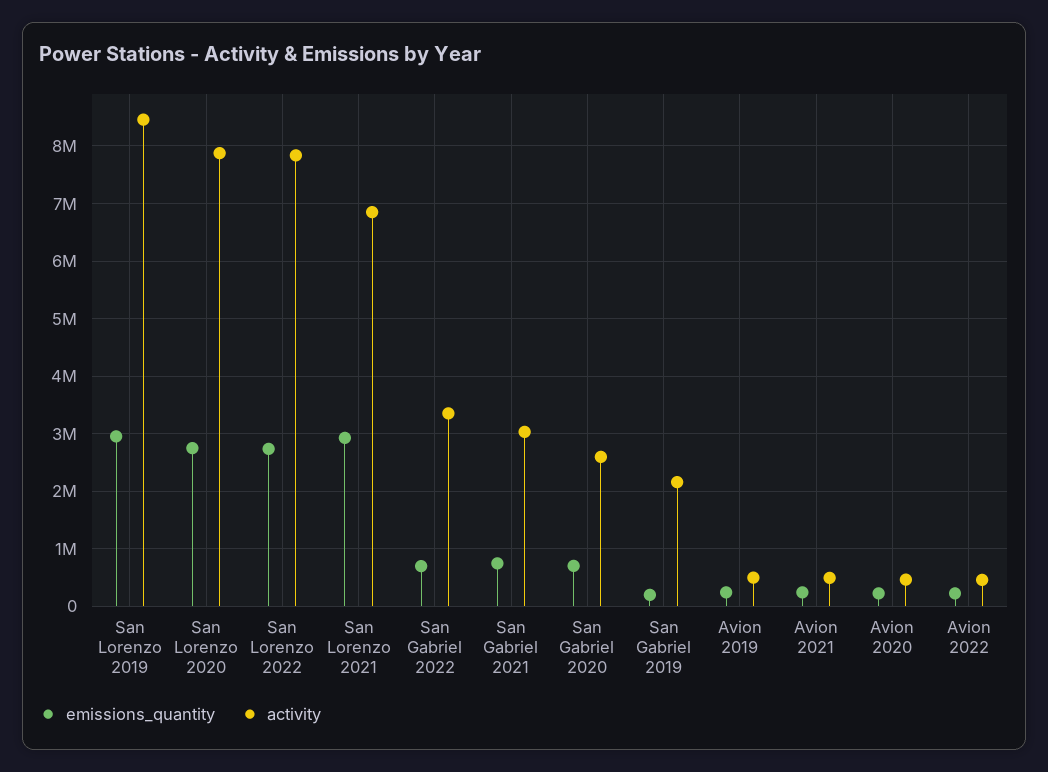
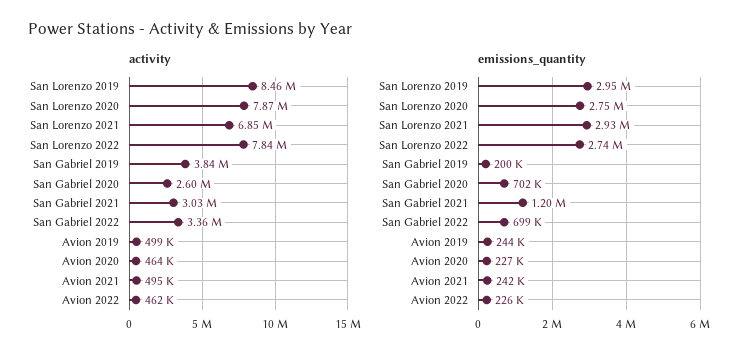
emissions_quantity, San Gabriel 2021: 800000 -> 1200000
activity, San Gabriel 2019: 2200000 -> 3840000

